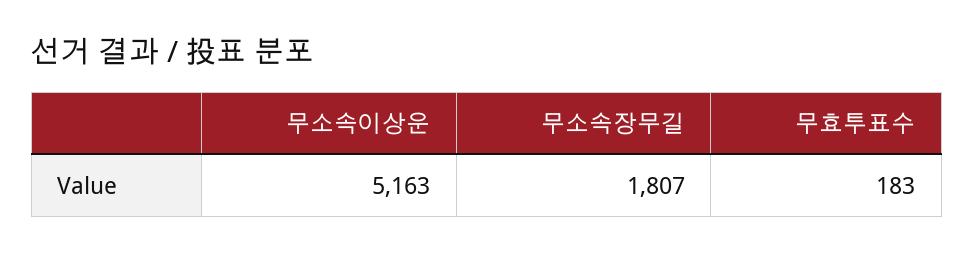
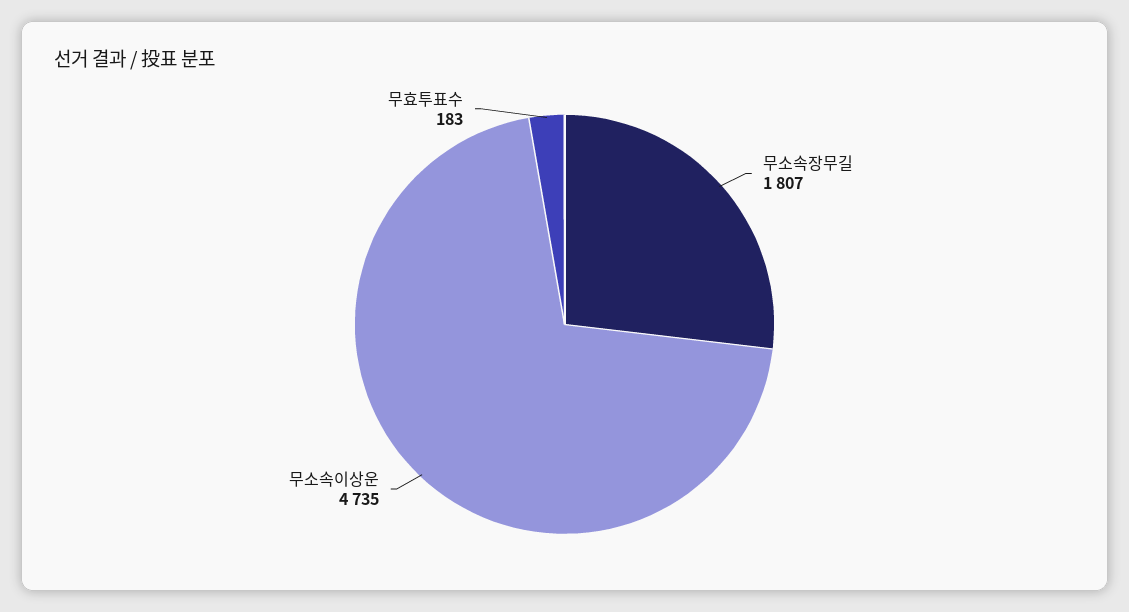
무소속이상운: 5163 -> 4735

